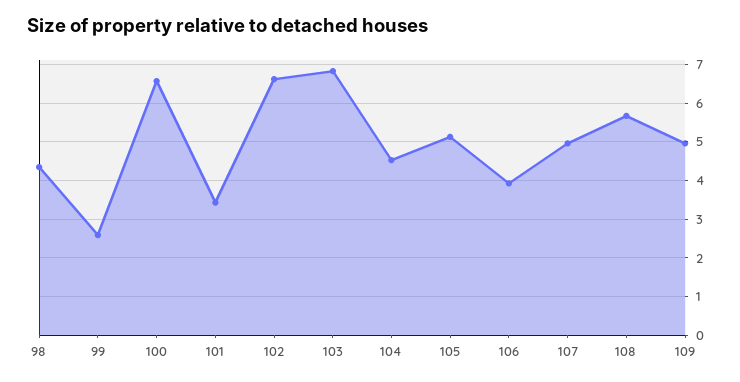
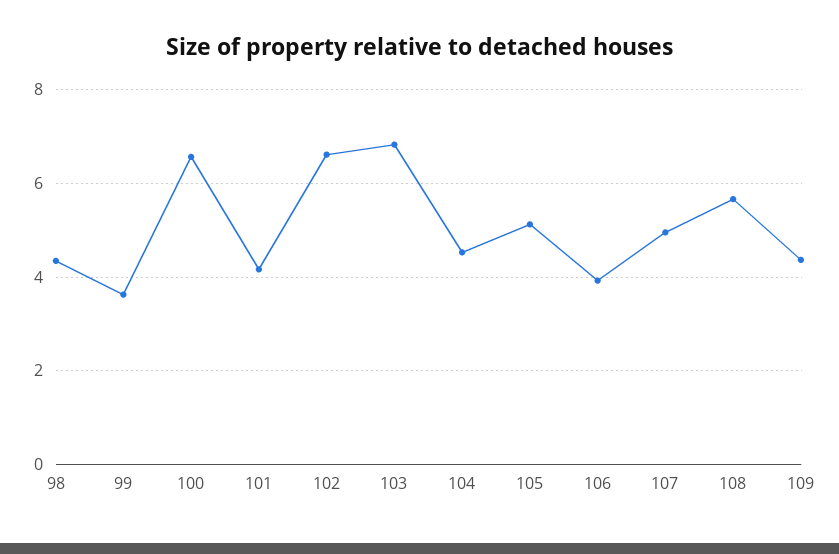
99: 2.6 -> 3.6
101: 3.4 -> 4.2
109: 5 -> 4.4

